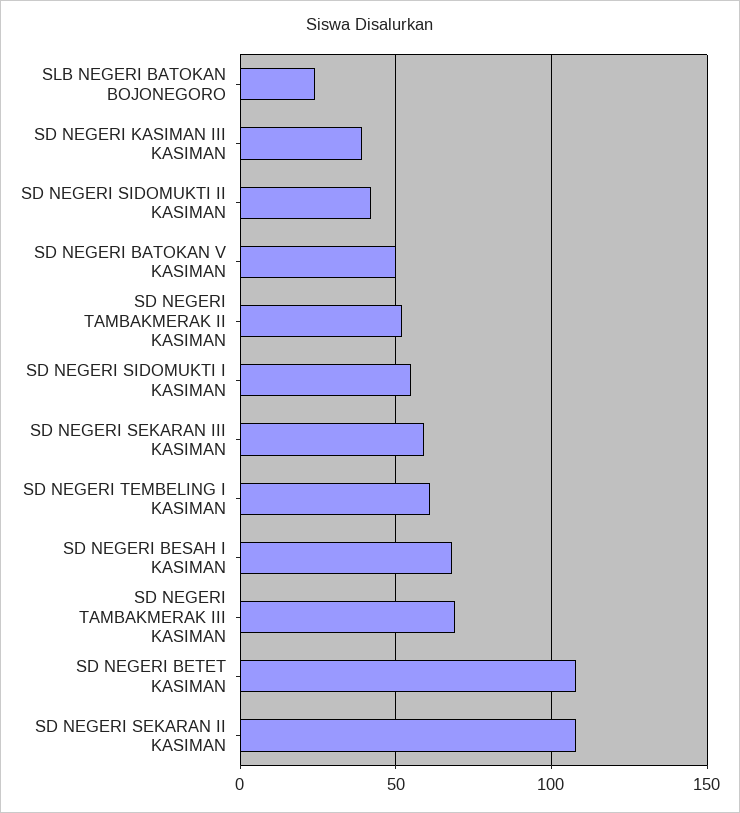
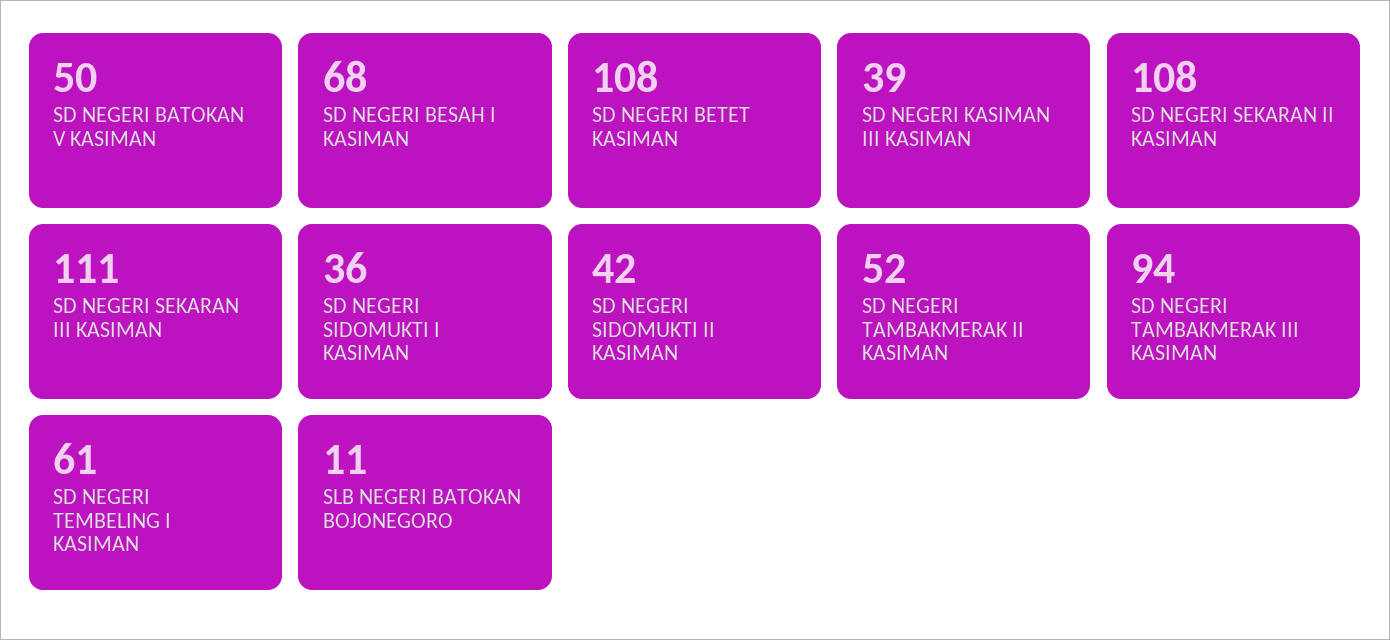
SLB NEGERI BATOKAN BOJONEGORO: 25 -> 11
SD NEGERI SIDOMUKTI I KASIMAN: 55 -> 36
SD NEGERI SEKARAN III KASIMAN: 60 -> 111
SD NEGERI TAMBAKMERAK III KASIMAN: 70 -> 94

